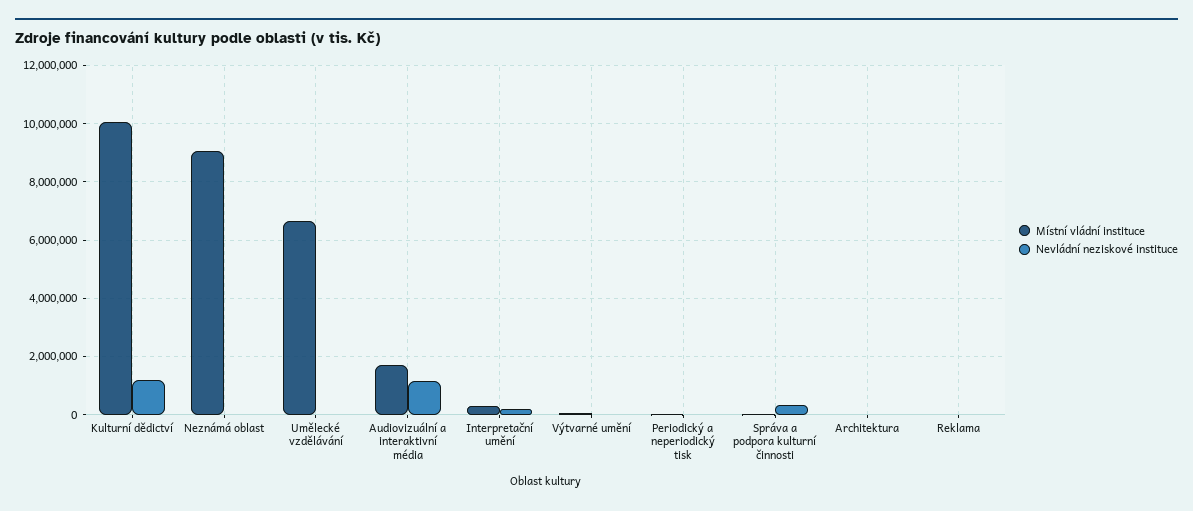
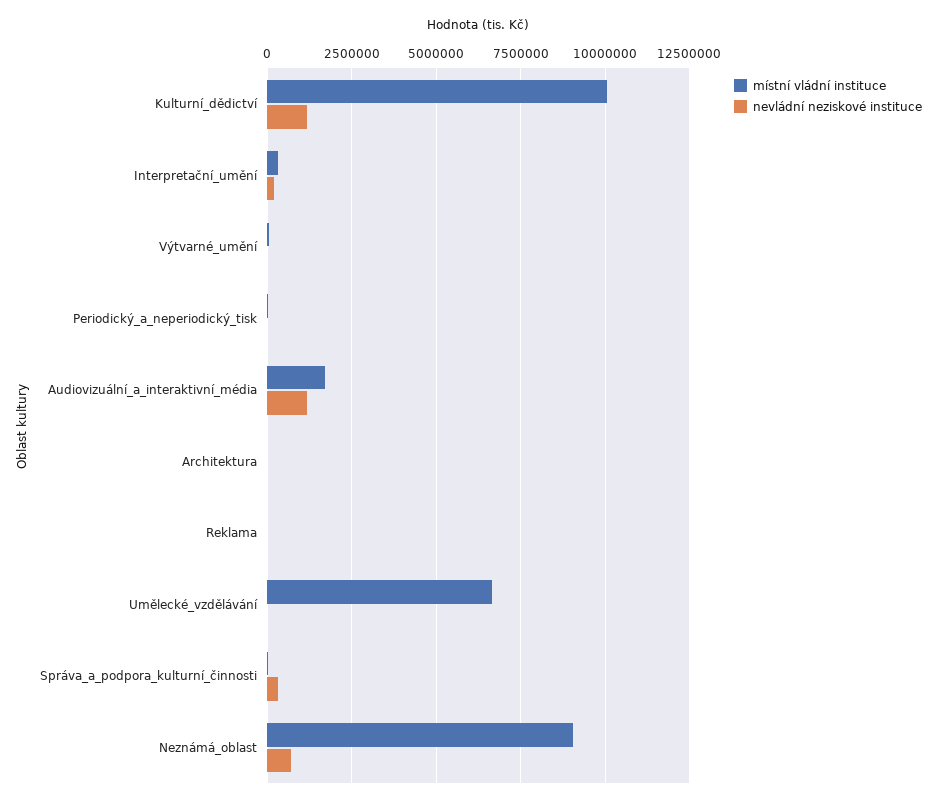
Nevládní neziskové instituce, Neznámá oblast: 0 -> 750000

